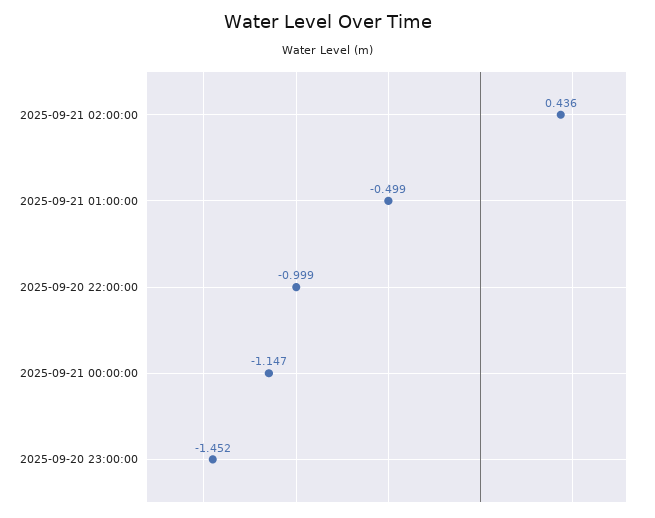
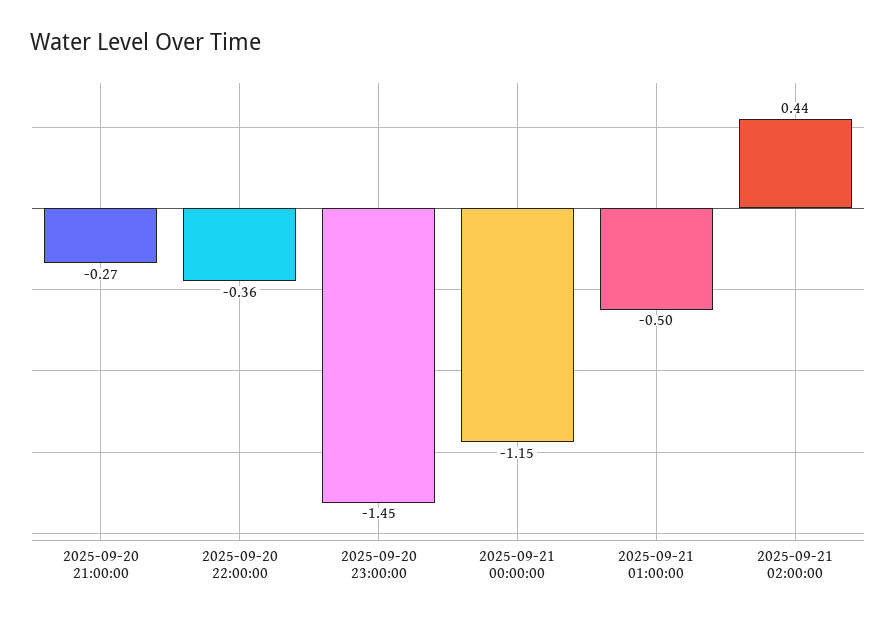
2025-09-20 22:00:00: -0.999 -> -0.36
2025-09-20 21:00:00: none -> -0.27

